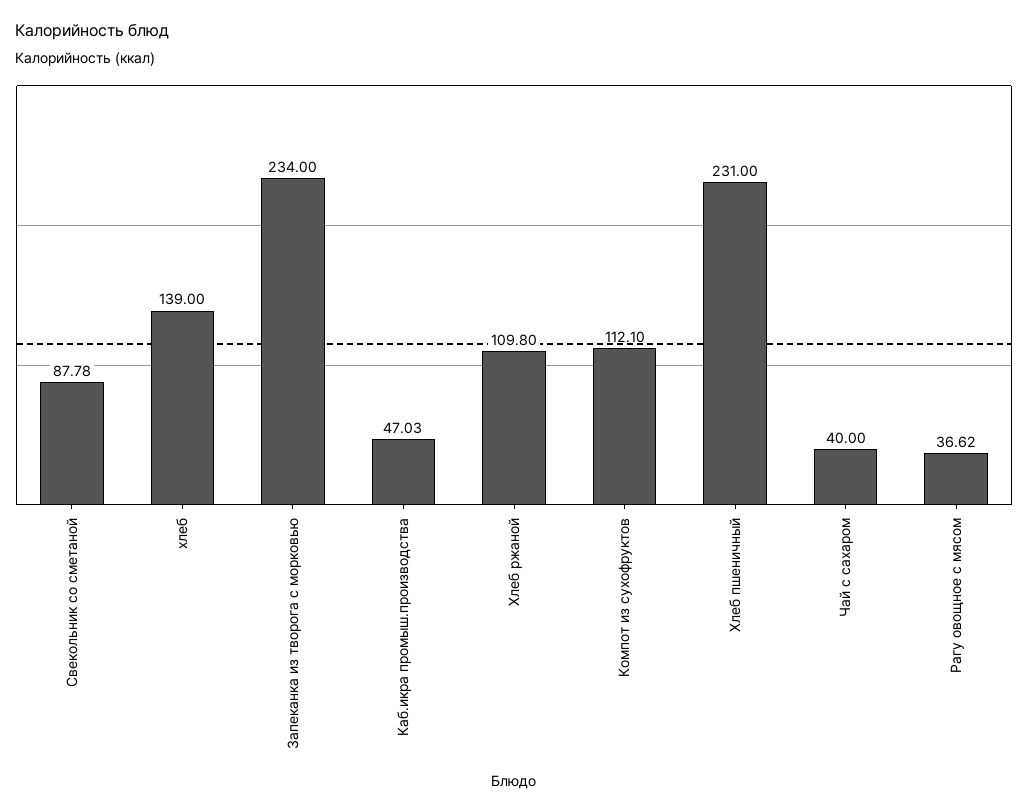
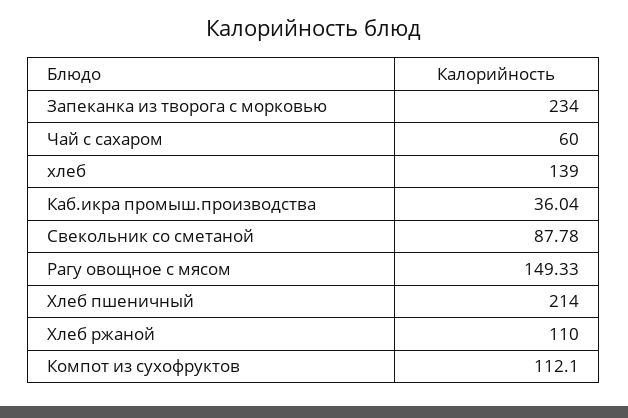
Каб.икра промыш.производства: 47.03 -> 36.04
Хлеб ржаной: 109.8 -> 110
Хлеб пшеничный: 231 -> 214
Чай с сахаром: 40 -> 60
Рагу овощное с мясом: 36.62 -> 149.33

